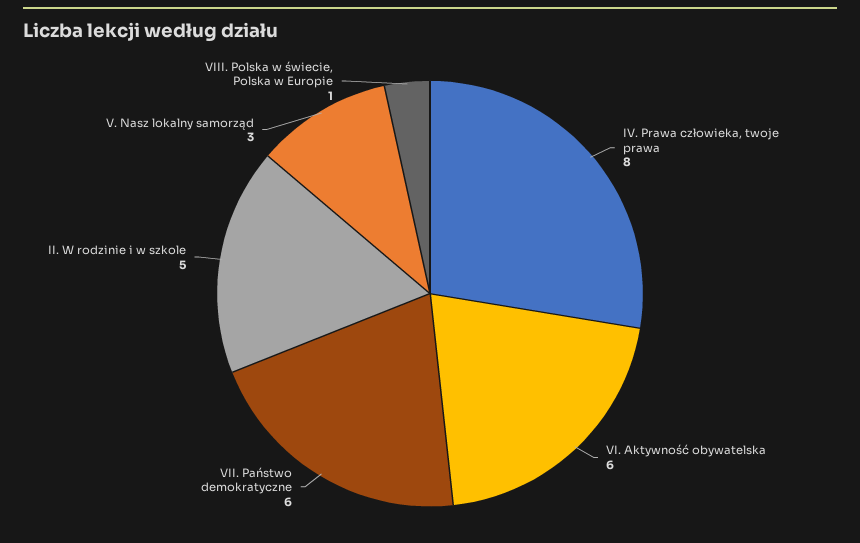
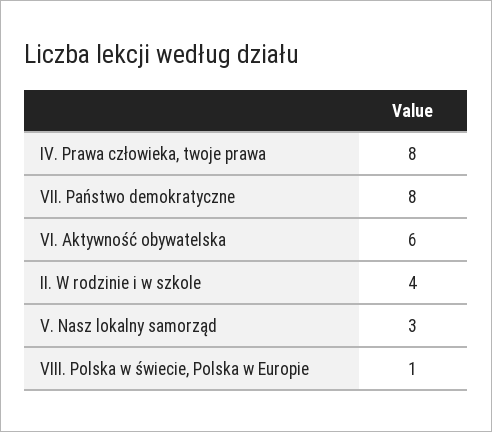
VII. Państwo demokratyczne: 6 -> 8
II. W rodzinie i w szkole: 5 -> 4

